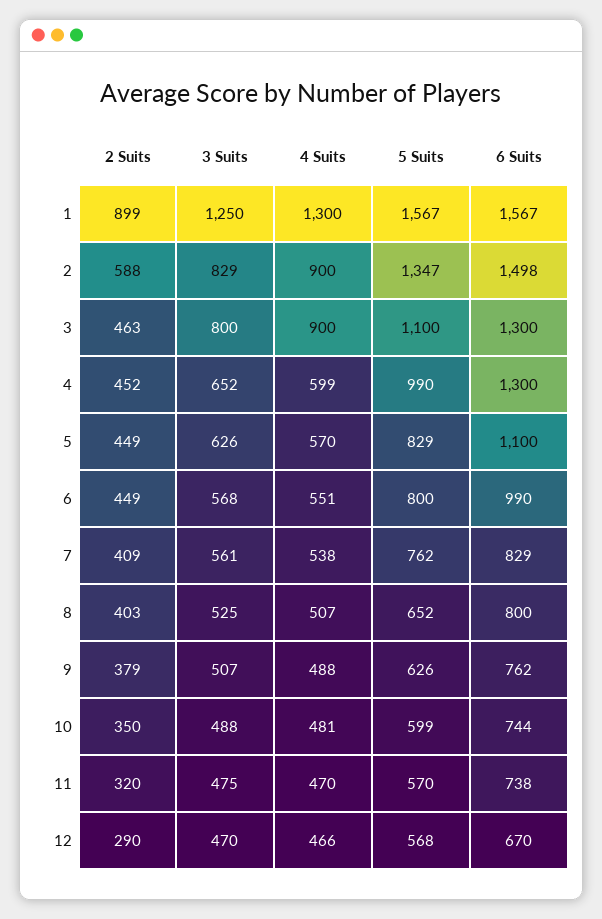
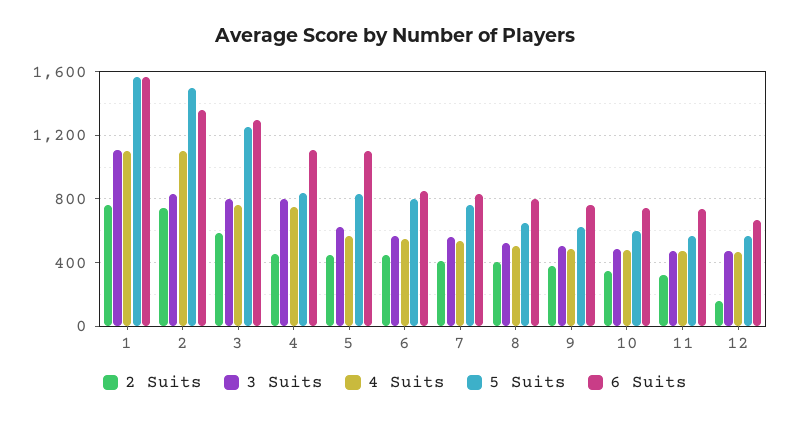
2 Suits, 1: 899 -> 750
3 Suits, 1: 1250 -> 1100
4 Suits, 1: 1300 -> 1100
2 Suits, 2: 588 -> 750
4 Suits, 2: 900 -> 1100
5 Suits, 2: 1347 -> 1500
6 Suits, 2: 1498 -> 1350
2 Suits, 3: 463 -> 600
4 Suits, 3: 900 -> 750
5 Suits, 3: 1100 -> 1250
3 Suits, 4: 652 -> 800
4 Suits, 4: 599 -> 750
5 Suits, 4: 990 -> 850
6 Suits, 4: 1300 -> 1100
6 Suits, 6: 990 -> 850
2 Suits, 12: 290 -> 150

